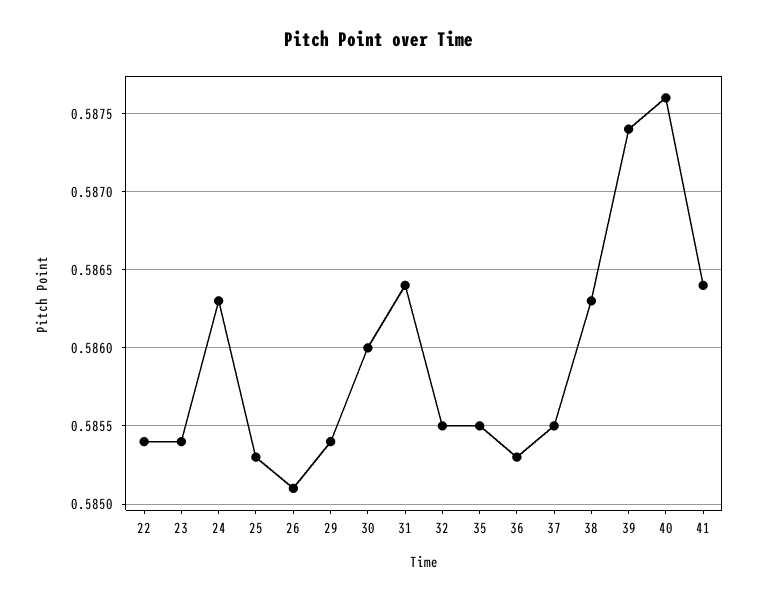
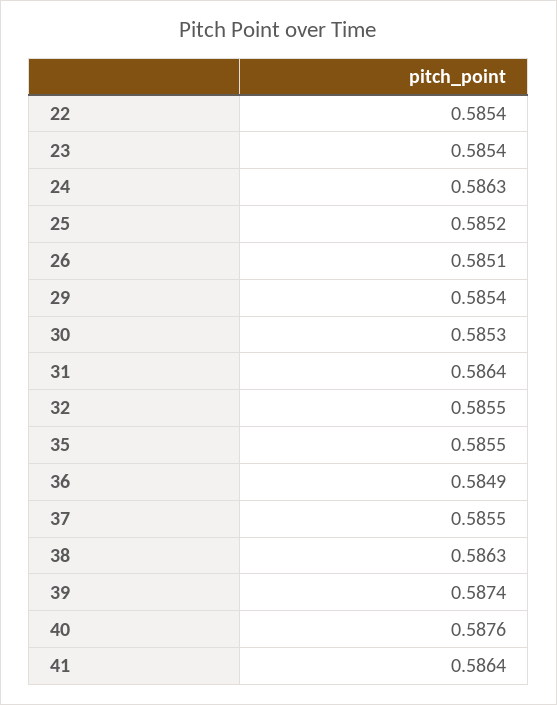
25: 0.5853 -> 0.5852
30: 0.586 -> 0.5853
36: 0.5853 -> 0.5849

